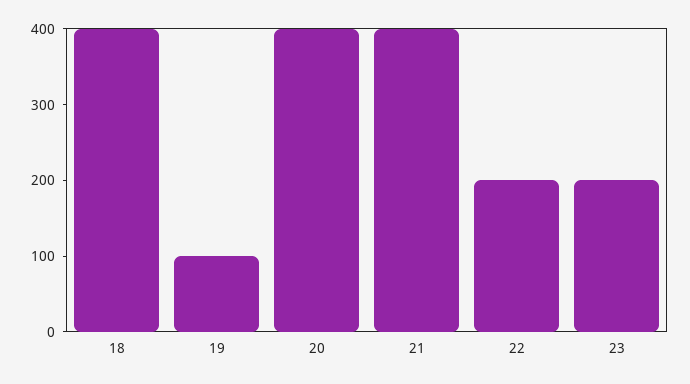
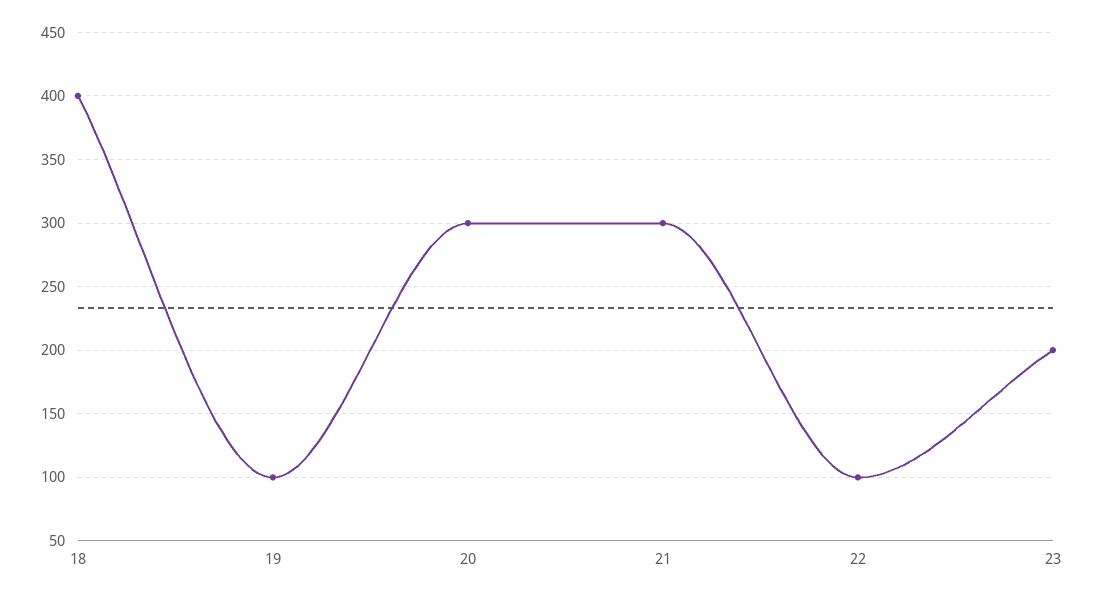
20: 400 -> 300
21: 400 -> 300
22: 200 -> 100

